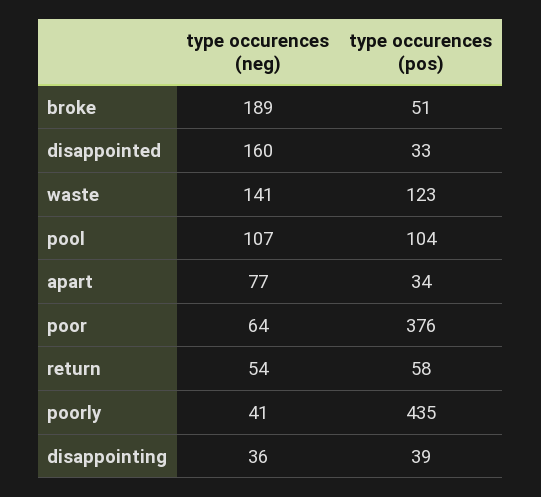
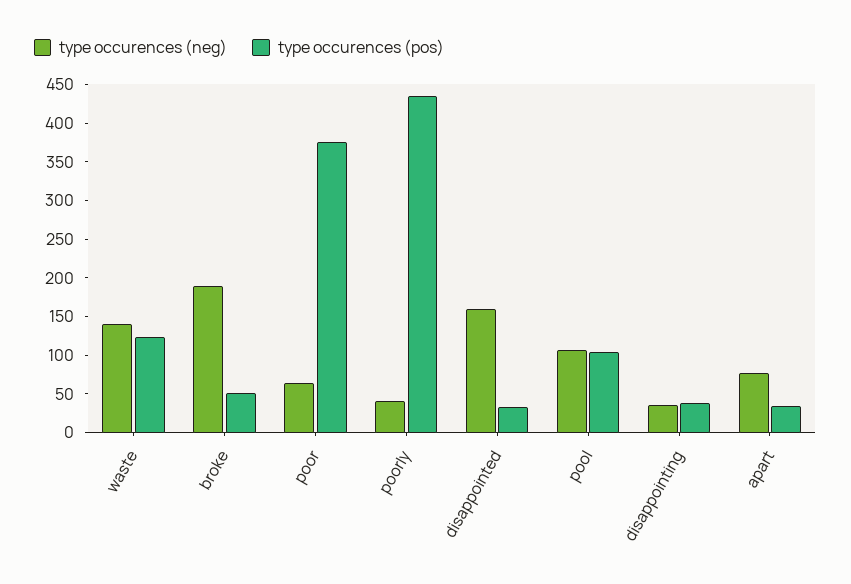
type occurences (neg), return: 54 -> none
type occurences (pos), return: 58 -> none

